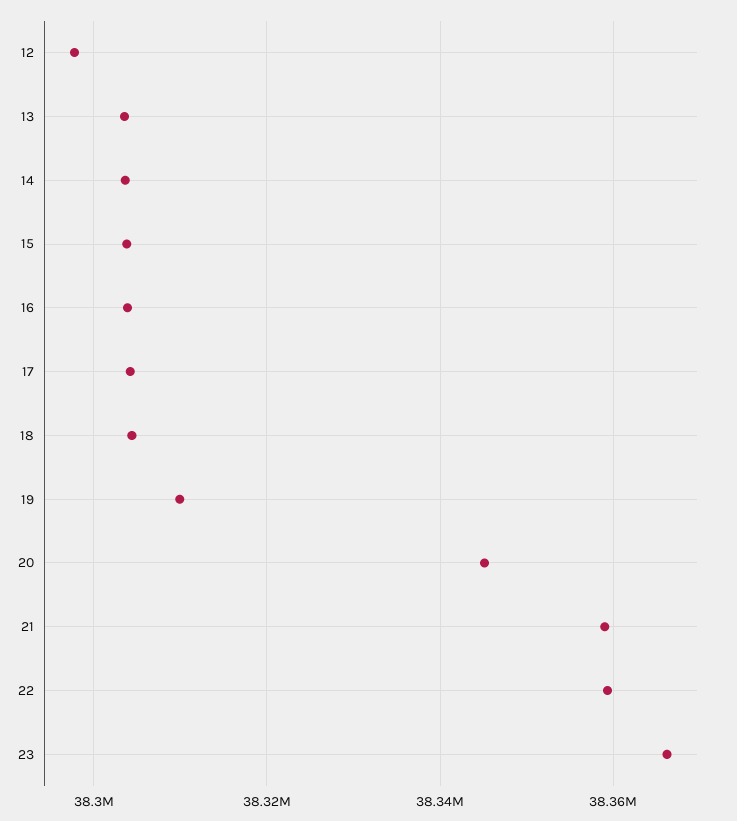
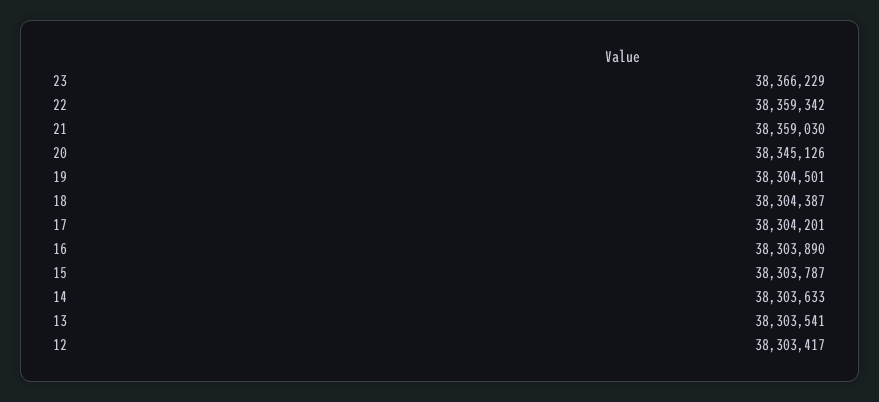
12: 38298000 -> 38303417
19: 38310000 -> 38304501

